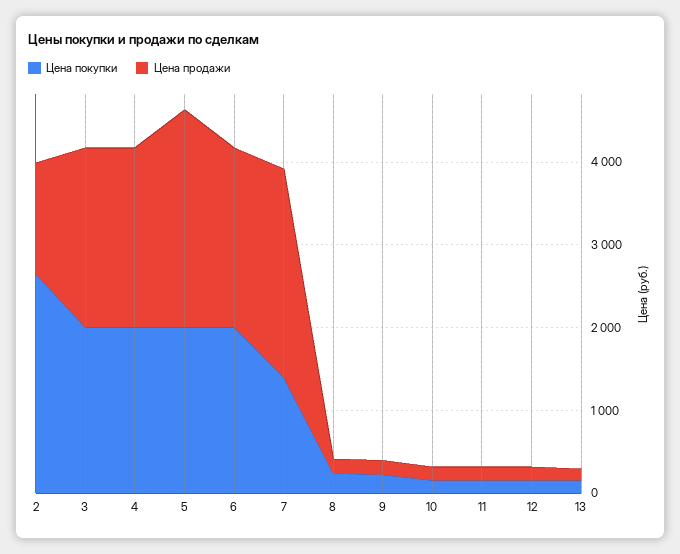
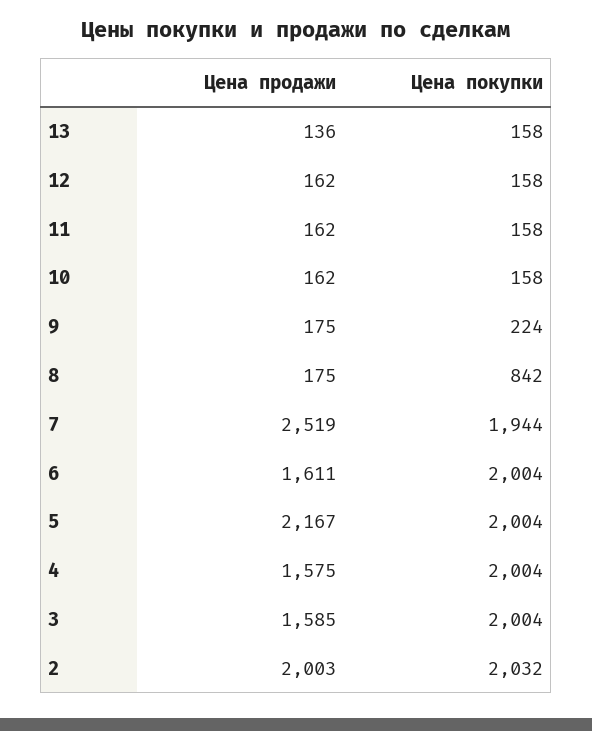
Цена покупки, 2: 2600 -> 2032
Цена продажи, 2: 1400 -> 2003
Цена продажи, 3: 2200 -> 1585
Цена продажи, 4: 2200 -> 1575
Цена продажи, 5: 2600 -> 2167
Цена продажи, 6: 2200 -> 1611
Цена покупки, 7: 1400 -> 1944
Цена покупки, 8: 200 -> 842

